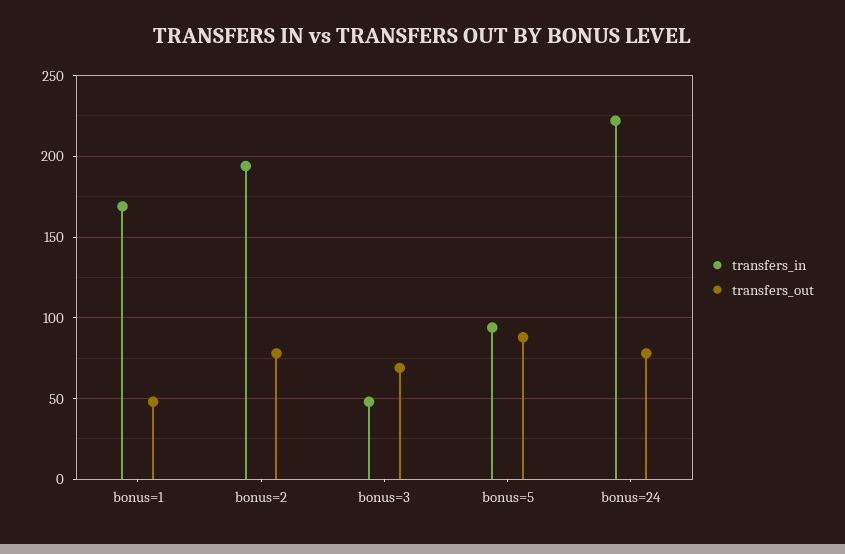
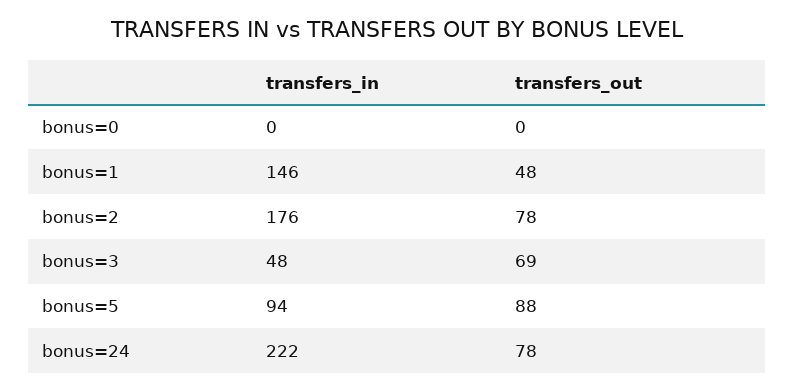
transfers_in, bonus=1: 170 -> 146
transfers_in, bonus=2: 195 -> 176
transfers_in, bonus=0: none -> 0
transfers_out, bonus=0: none -> 0

